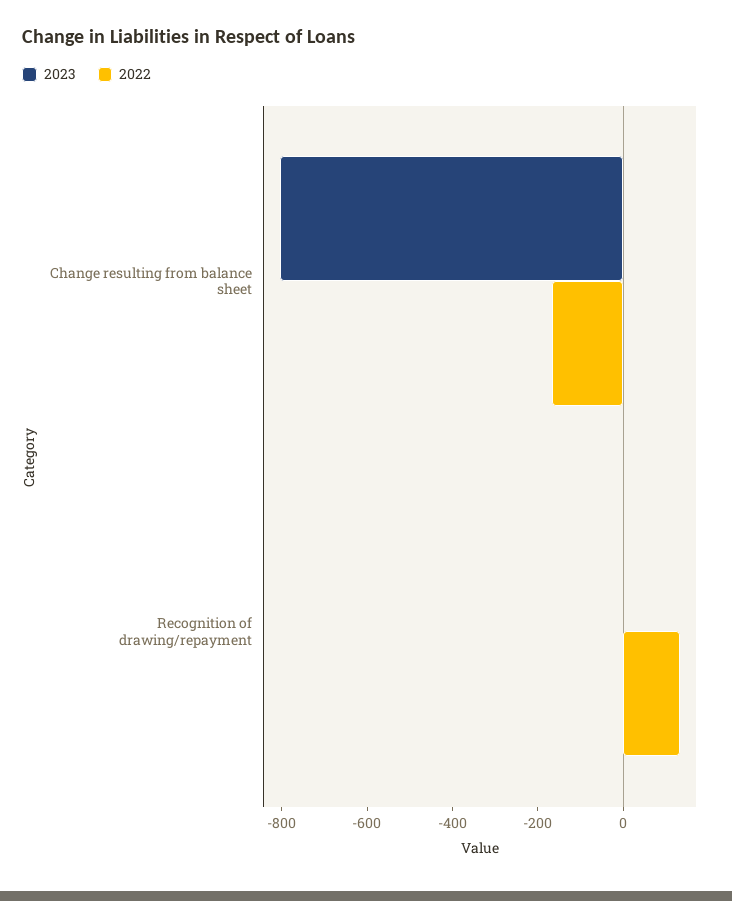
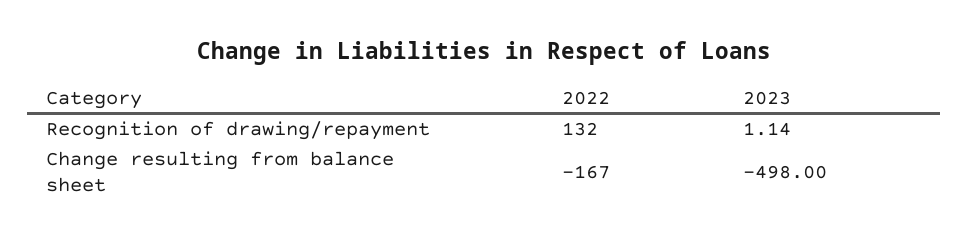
2023, Change resulting from balance sheet: -800 -> -498

